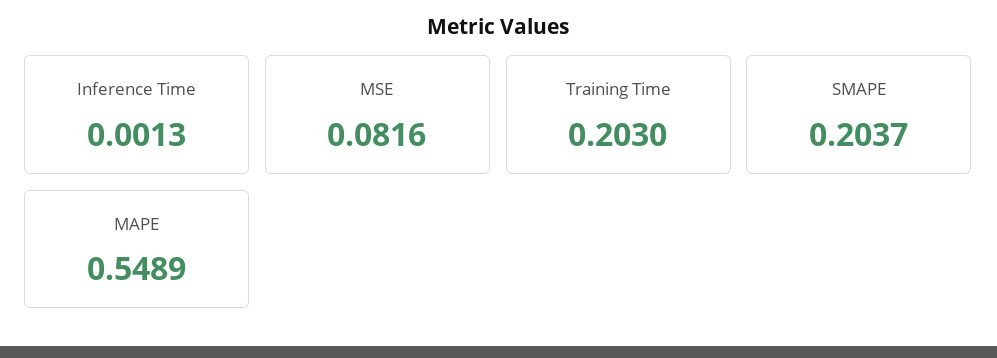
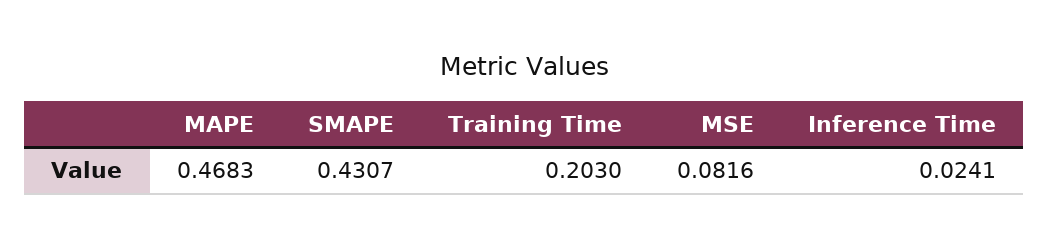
Inference Time: 0.0013 -> 0.0241
SMAPE: 0.2037 -> 0.4307
MAPE: 0.5489 -> 0.4683

